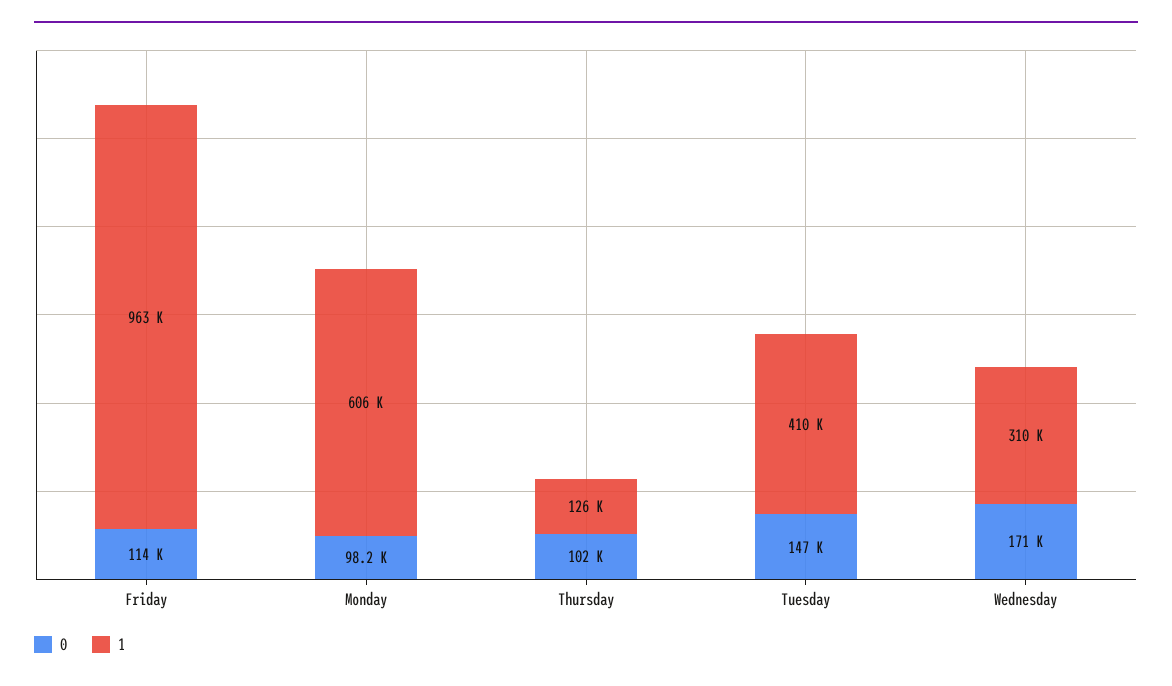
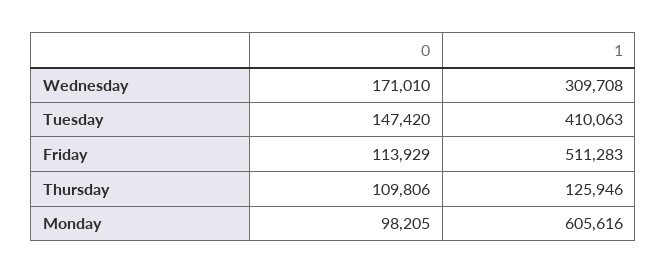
1, Friday: 963000 -> 511283
0, Thursday: 102000 -> 109806

